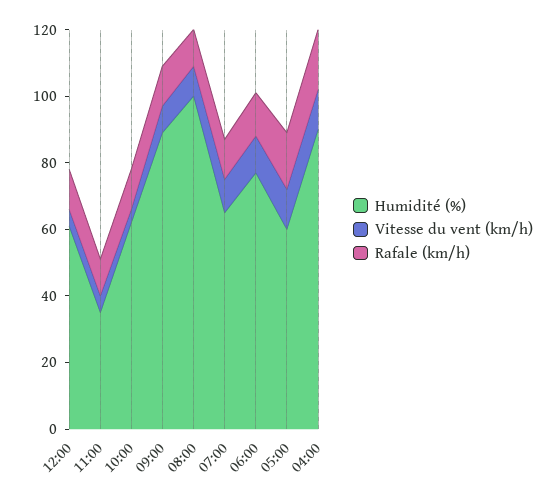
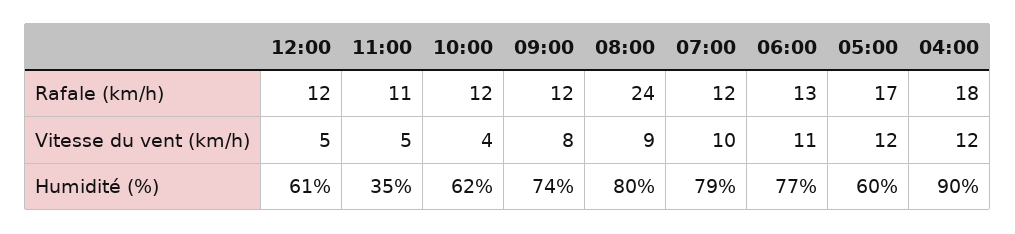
Humidité (%), 09:00: 90 -> 74
Humidité (%), 08:00: 100 -> 80
Rafale (km/h), 08:00: 10 -> 24
Humidité (%), 07:00: 65 -> 79

